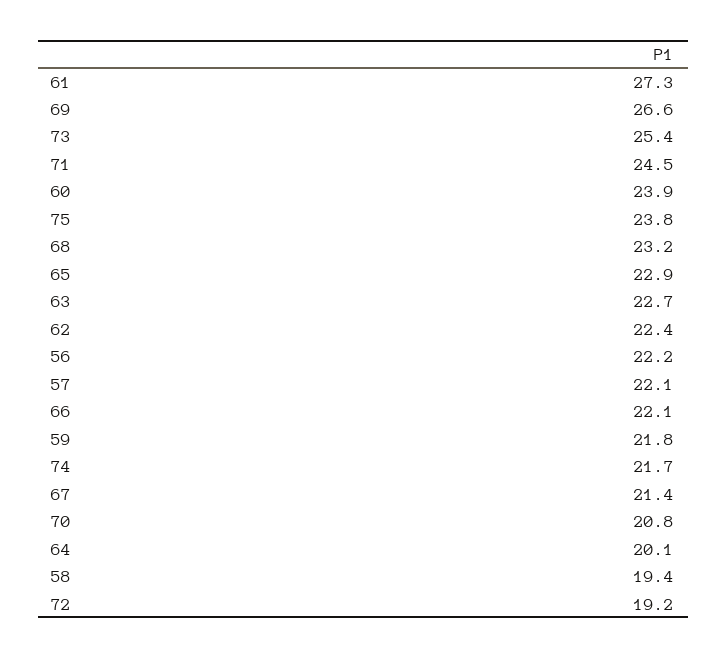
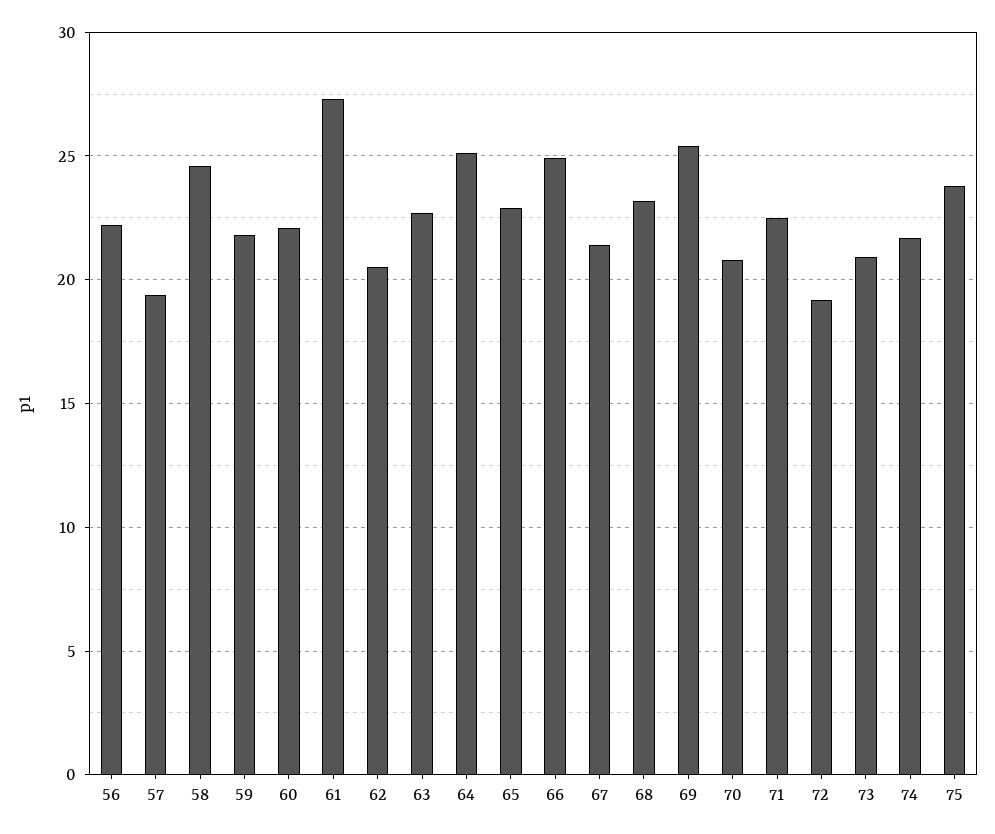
69: 26.6 -> 25.5
73: 25.4 -> 21
71: 24.5 -> 22.5
60: 23.9 -> 22
62: 22.4 -> 20.5
57: 22.1 -> 19.5
66: 22.1 -> 25
64: 20.1 -> 25
58: 19.4 -> 24.5

